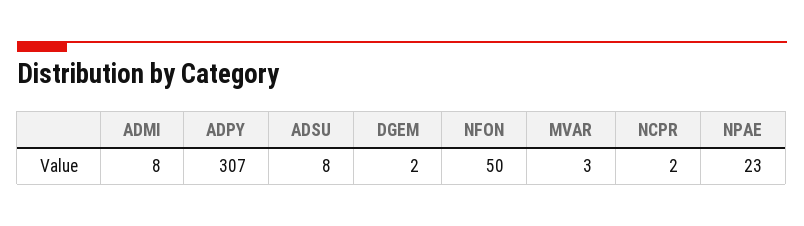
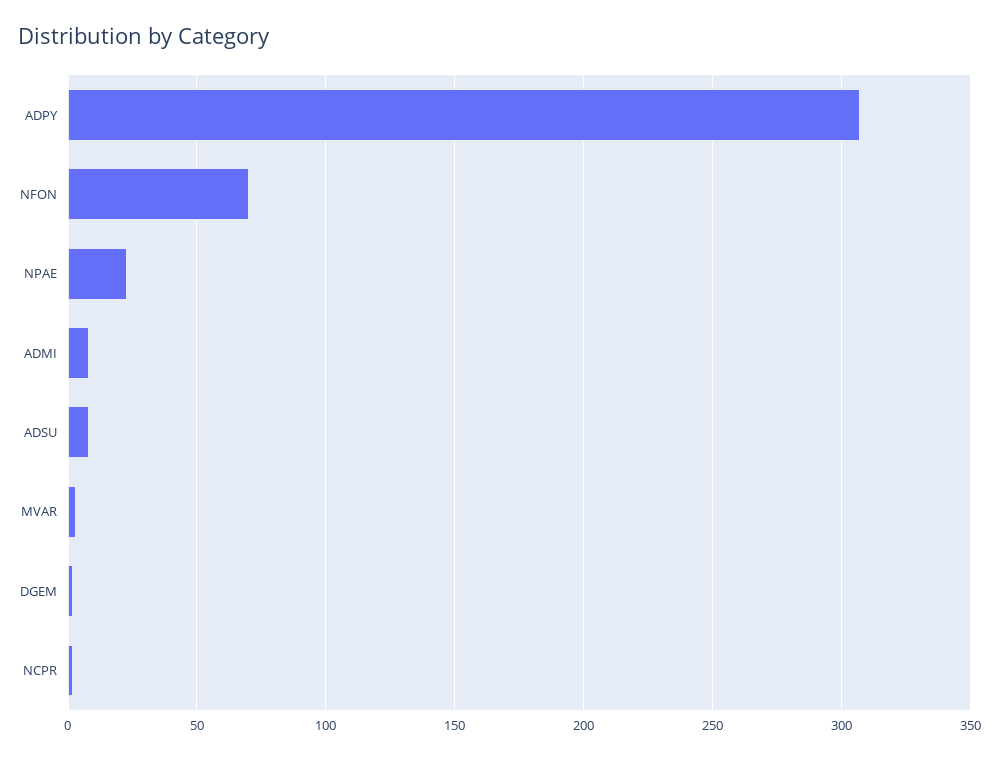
NFON: 50 -> 70

